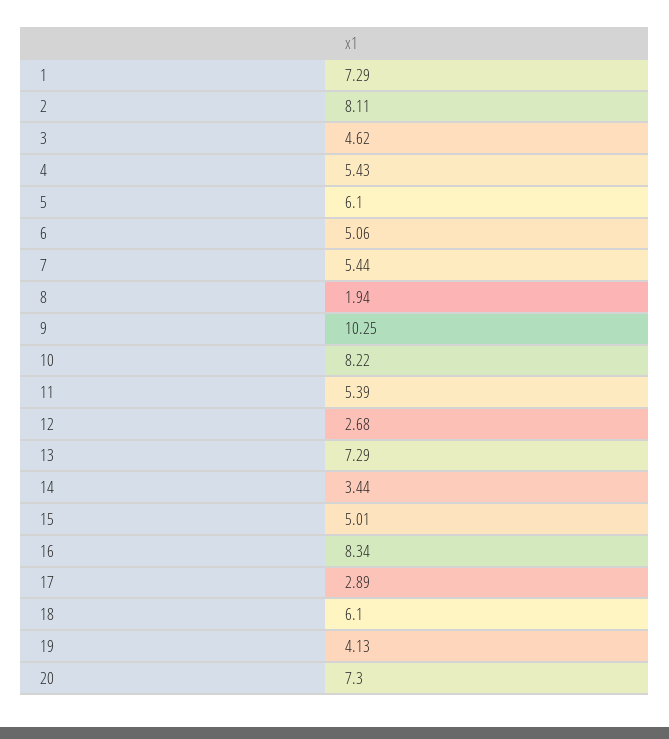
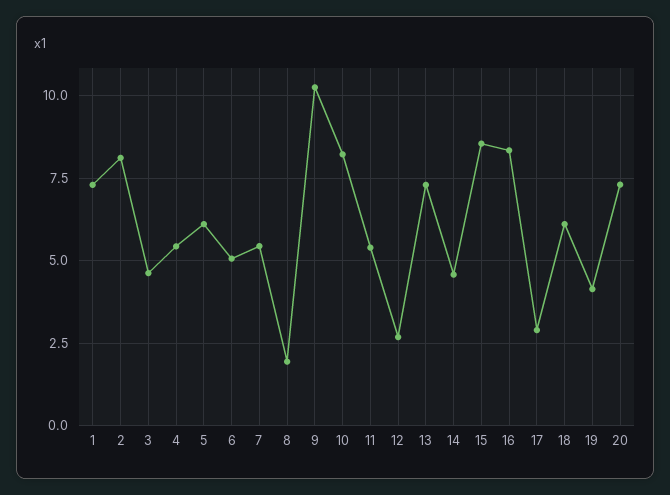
14: 3.44 -> 4.5
15: 5.01 -> 8.5

